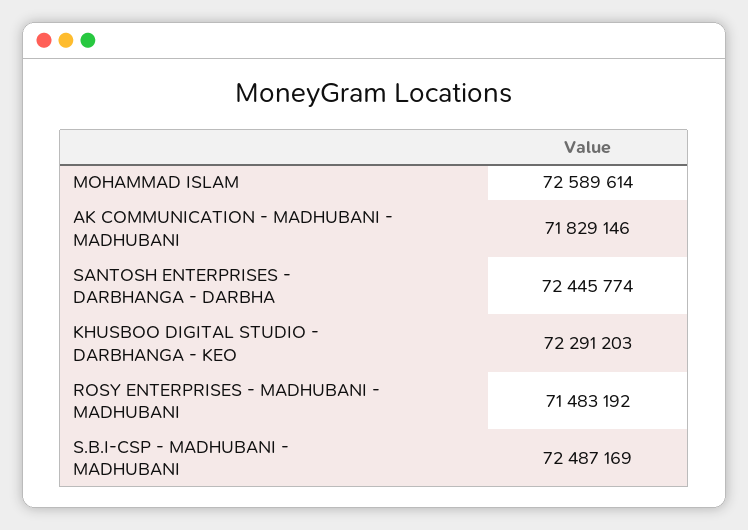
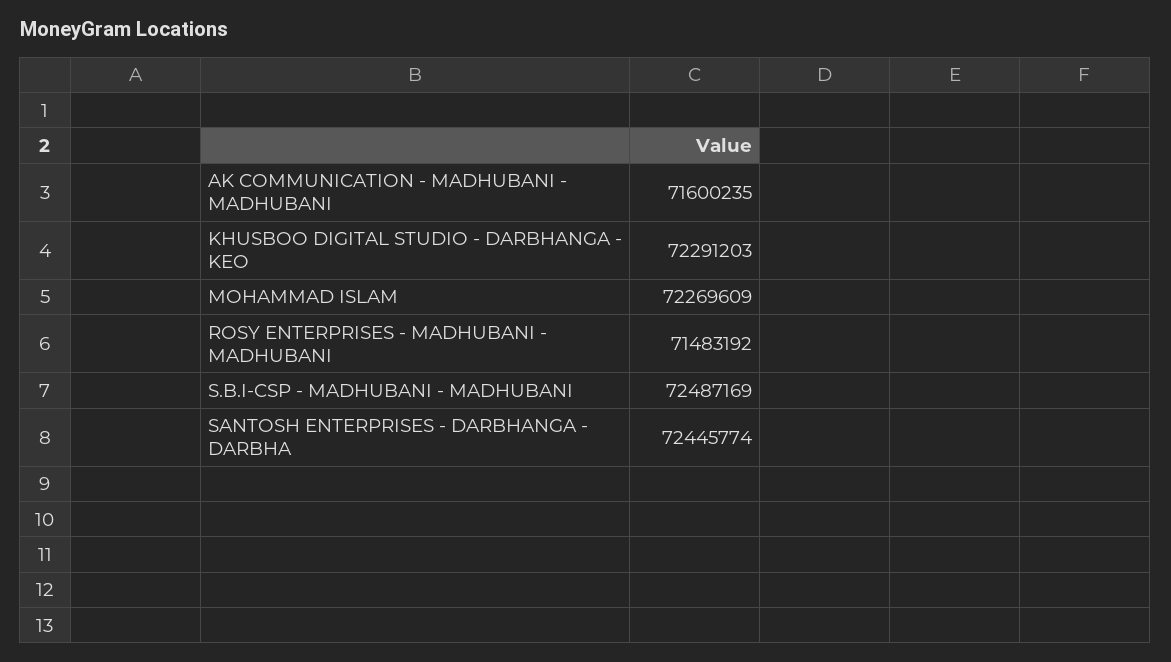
MOHAMMAD ISLAM: 72589614 -> 72269609
AK COMMUNICATION - MADHUBANI - MADHUBANI: 71829146 -> 71600235

